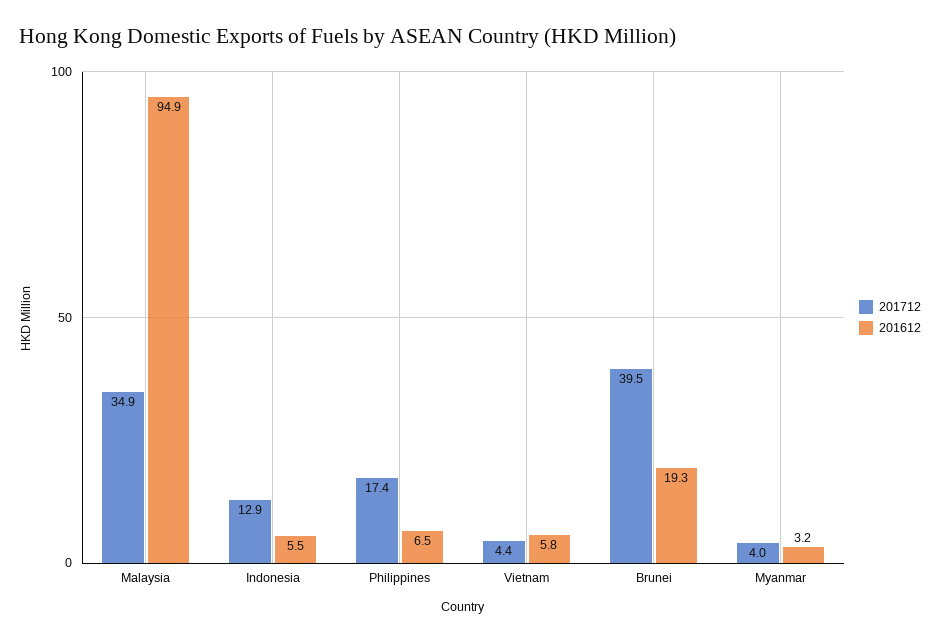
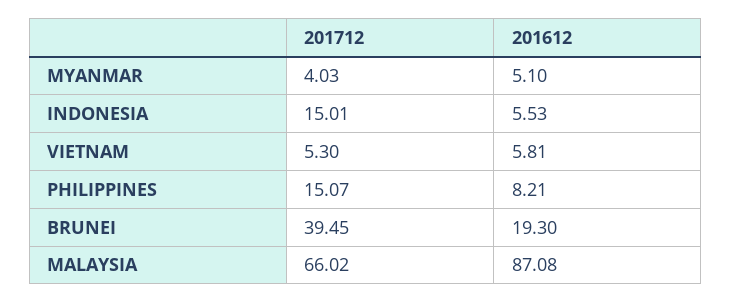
201712, Malaysia: 34.9 -> 66.02
201612, Malaysia: 94.9 -> 87.08
201712, Indonesia: 12.9 -> 15.01
201712, Philippines: 17.4 -> 15.07
201612, Philippines: 6.5 -> 8.21
201712, Vietnam: 4.4 -> 5.3
201612, Myanmar: 3.2 -> 5.1

